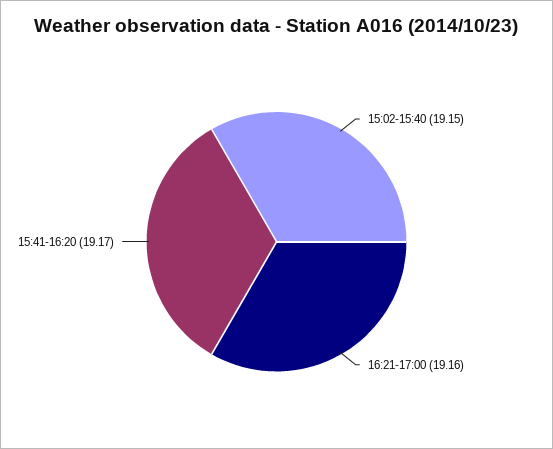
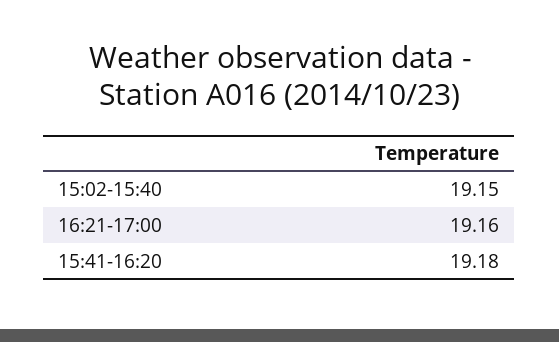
15:41-16:20: 19.17 -> 19.18

